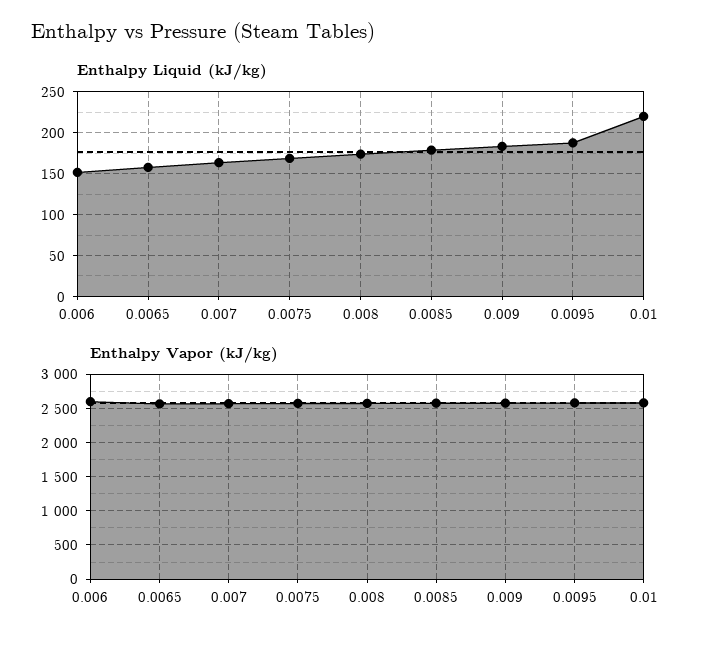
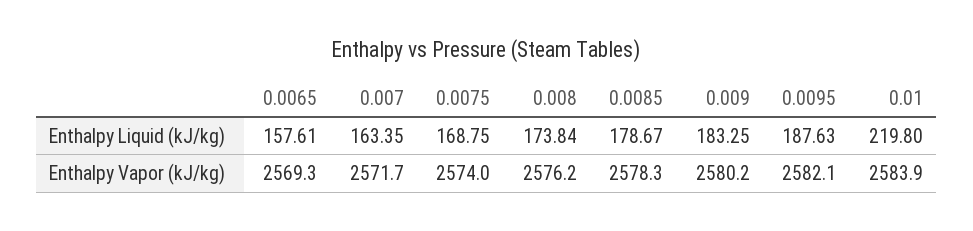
Enthalpy Liquid (kJ/kg), 0.006: 150 -> none
Enthalpy Vapor (kJ/kg), 0.006: 2600 -> none

